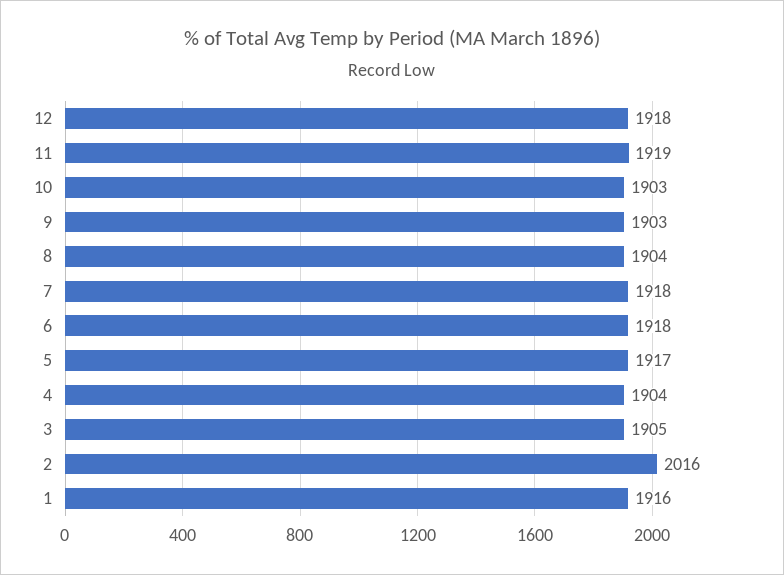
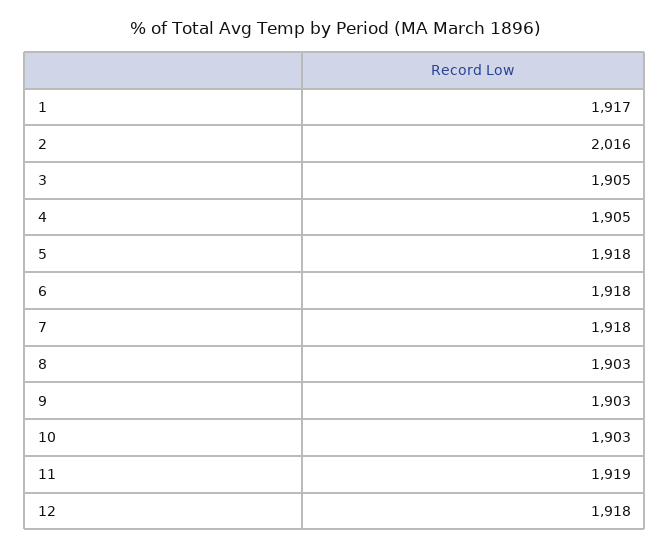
8: 1904 -> 1903
5: 1917 -> 1918
4: 1904 -> 1905
1: 1916 -> 1917

